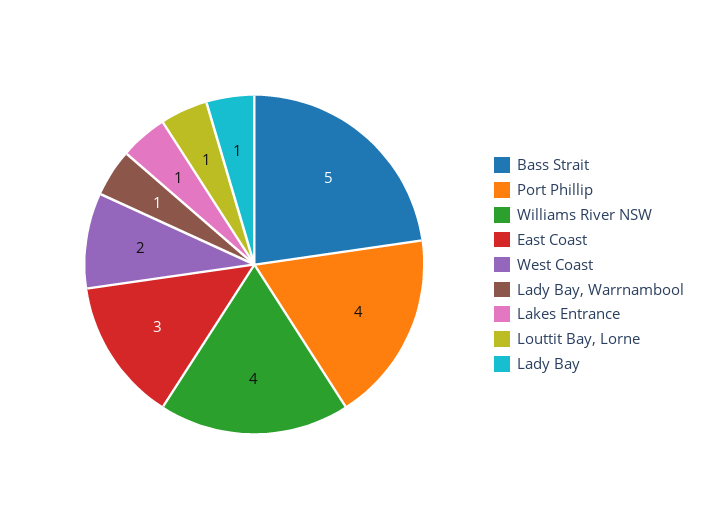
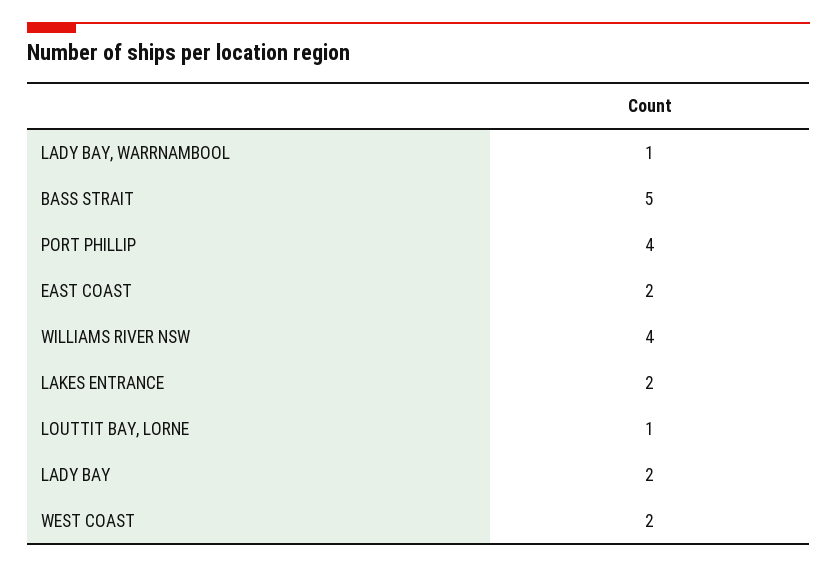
East Coast: 3 -> 2
Lakes Entrance: 1 -> 2
Lady Bay: 1 -> 2

